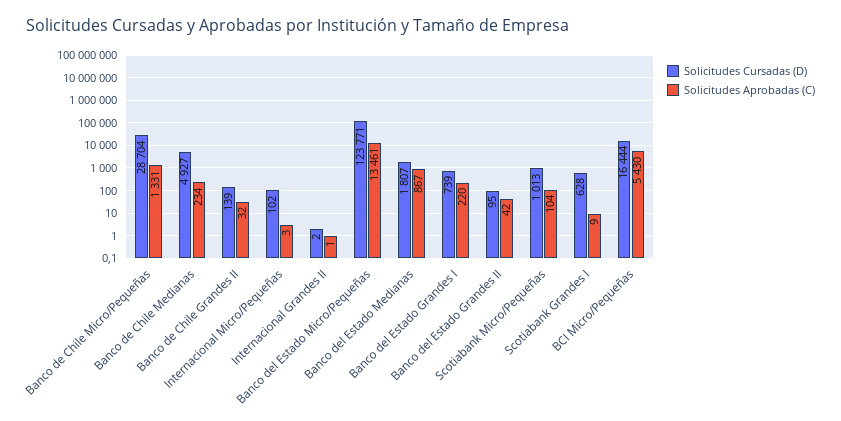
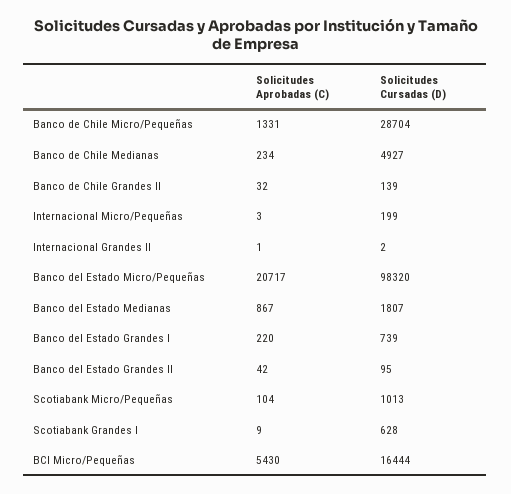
Solicitudes Cursadas (D), Internacional Micro/Pequeñas: 102 -> 199
Solicitudes Cursadas (D), Banco del Estado Micro/Pequeñas: 123771 -> 98320
Solicitudes Aprobadas (C), Banco del Estado Micro/Pequeñas: 13461 -> 20717

